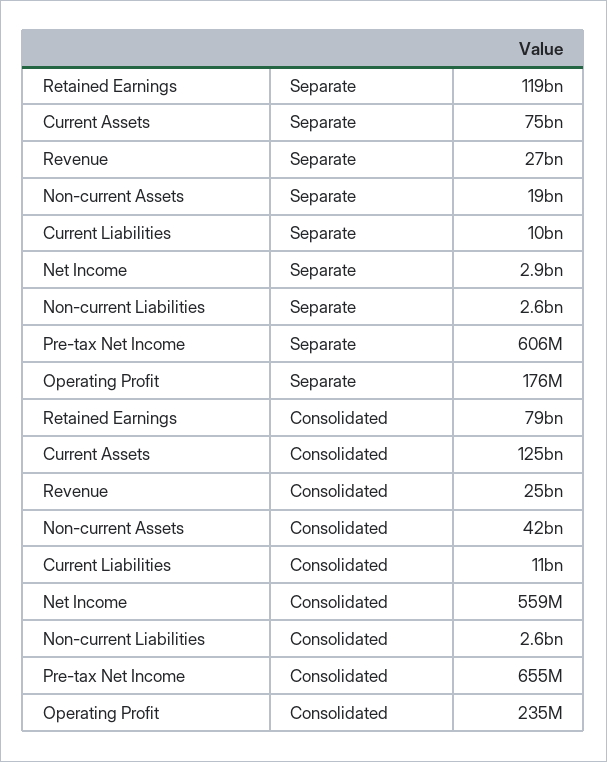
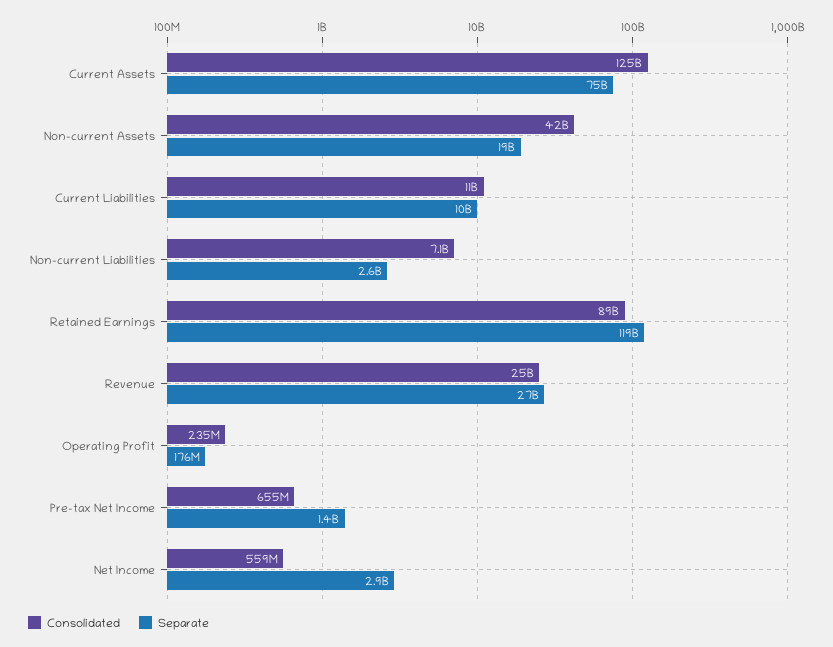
Separate, Pre-tax Net Income: 606000000 -> 1400000000
Consolidated, Retained Earnings: 79000000000 -> 89000000000
Consolidated, Non-current Liabilities: 2600000000 -> 7100000000

